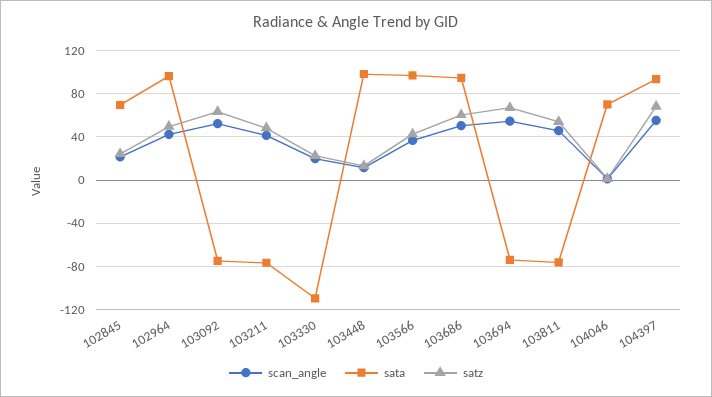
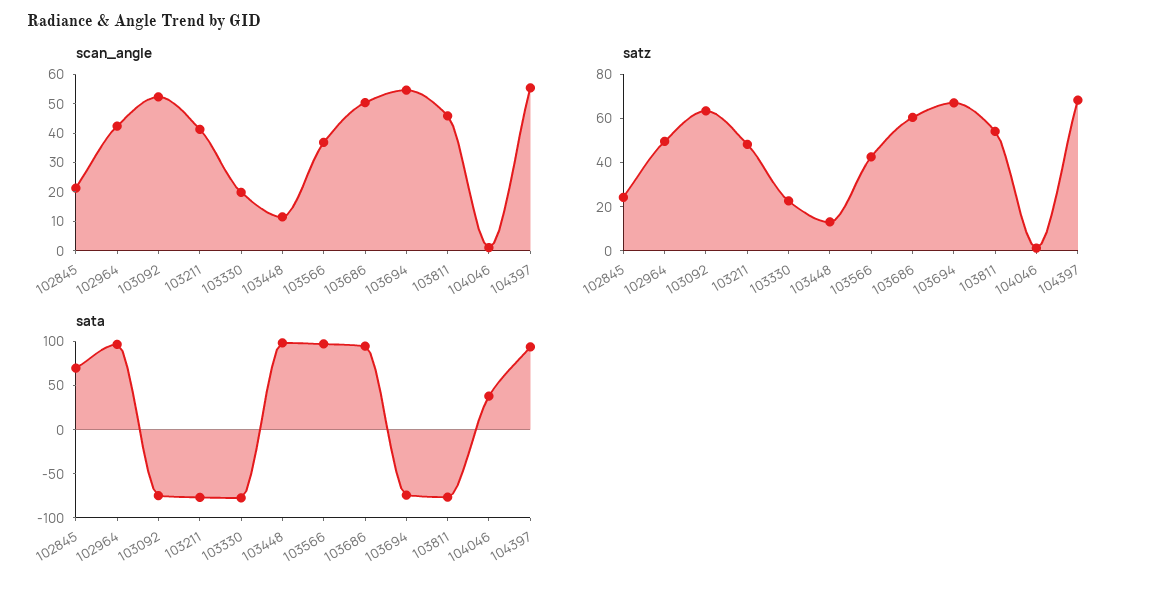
sata, 103330: -110 -> -80
sata, 104046: 70 -> 40

